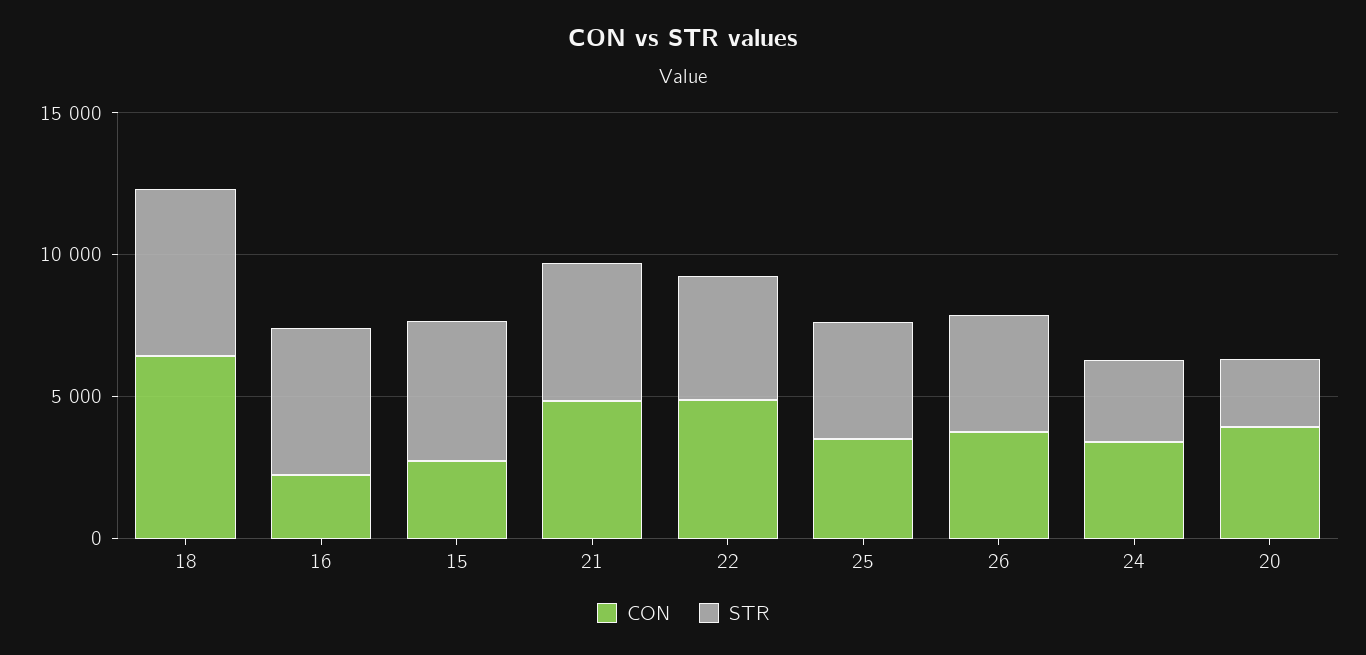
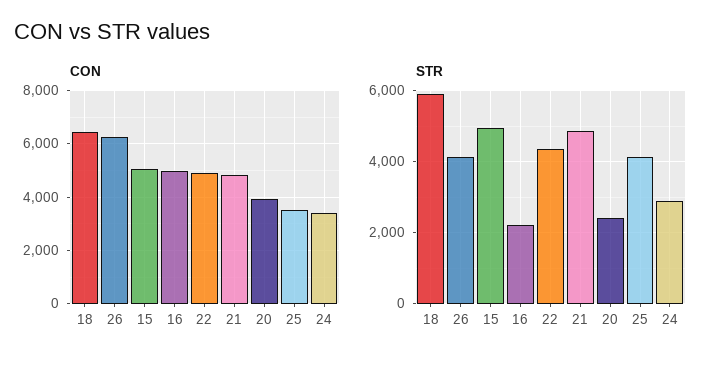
CON, 16: 2000 -> 5000
STR, 16: 5000 -> 2200
CON, 15: 3000 -> 5000
CON, 26: 4000 -> 6250

